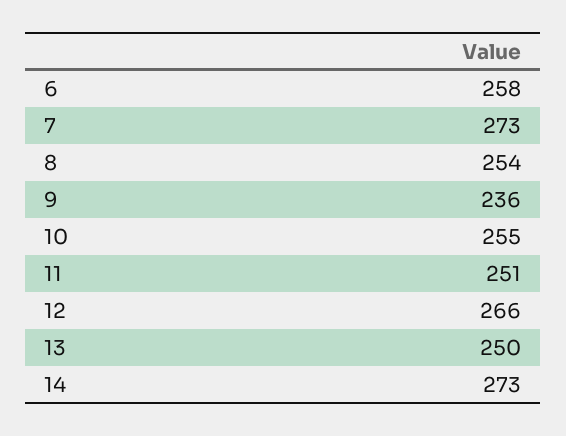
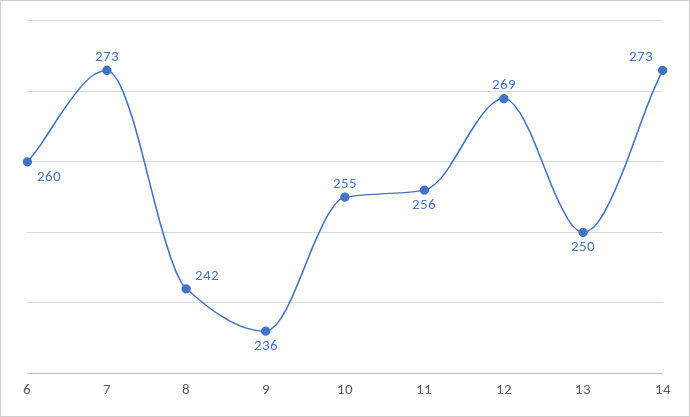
6: 258 -> 260
8: 254 -> 242
11: 251 -> 256
12: 266 -> 269

